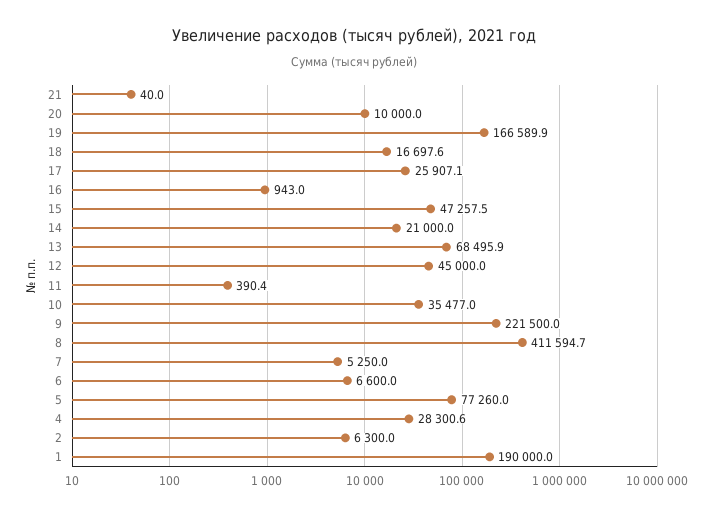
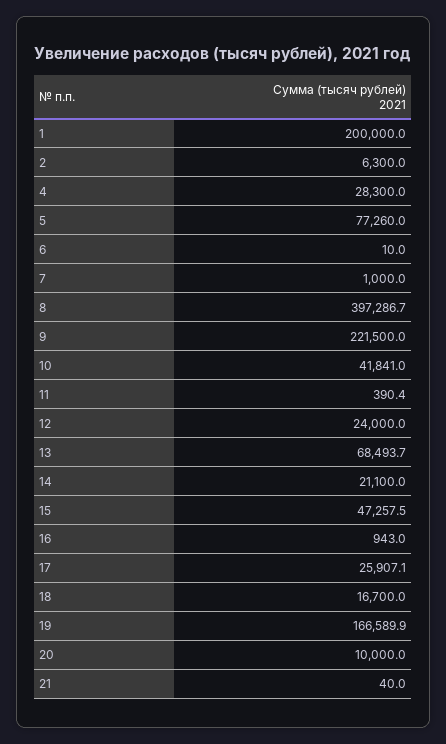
18: 16697.6 -> 16700
14: 21000 -> 21100
13: 68495.9 -> 68493.7
12: 45000 -> 24000
10: 35477 -> 41841
8: 411594.7 -> 397286.7
7: 5250 -> 1000
6: 6600 -> 10
4: 28300.6 -> 28300
1: 190000 -> 200000

